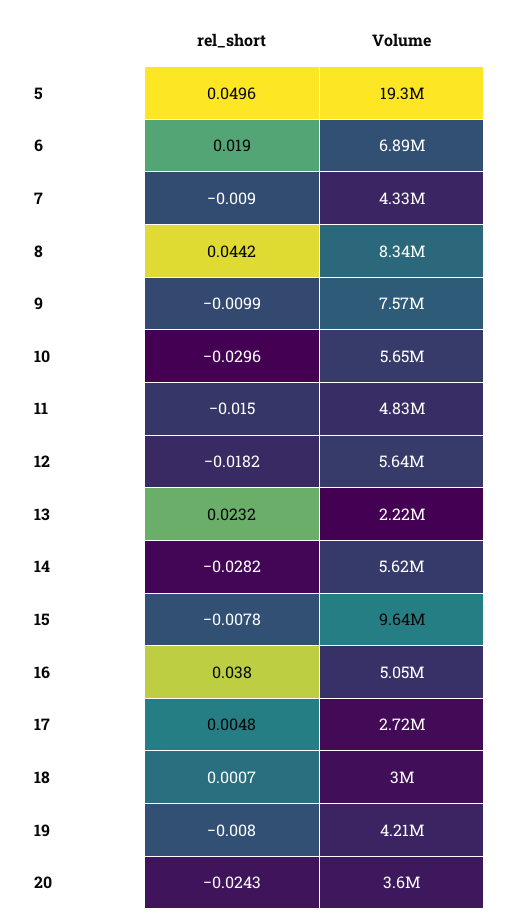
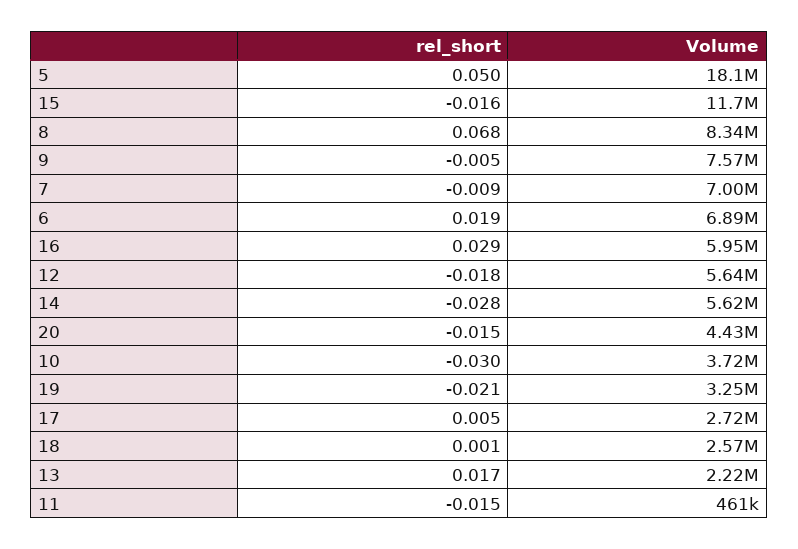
Volume, 5: 19300000 -> 18100000
Volume, 7: 4330000 -> 7000000
rel_short, 8: 0.0442 -> 0.068
rel_short, 9: -0.0099 -> -0.005
Volume, 10: 5650000 -> 3720000
Volume, 11: 4830000 -> 461000
rel_short, 13: 0.0232 -> 0.017
rel_short, 15: -0.0078 -> -0.016
Volume, 15: 9640000 -> 11700000
rel_short, 16: 0.038 -> 0.029
Volume, 16: 5050000 -> 5950000
Volume, 18: 3000000 -> 2570000
rel_short, 19: -0.008 -> -0.021
Volume, 19: 4210000 -> 3250000
rel_short, 20: -0.0243 -> -0.015
Volume, 20: 3600000 -> 4430000

